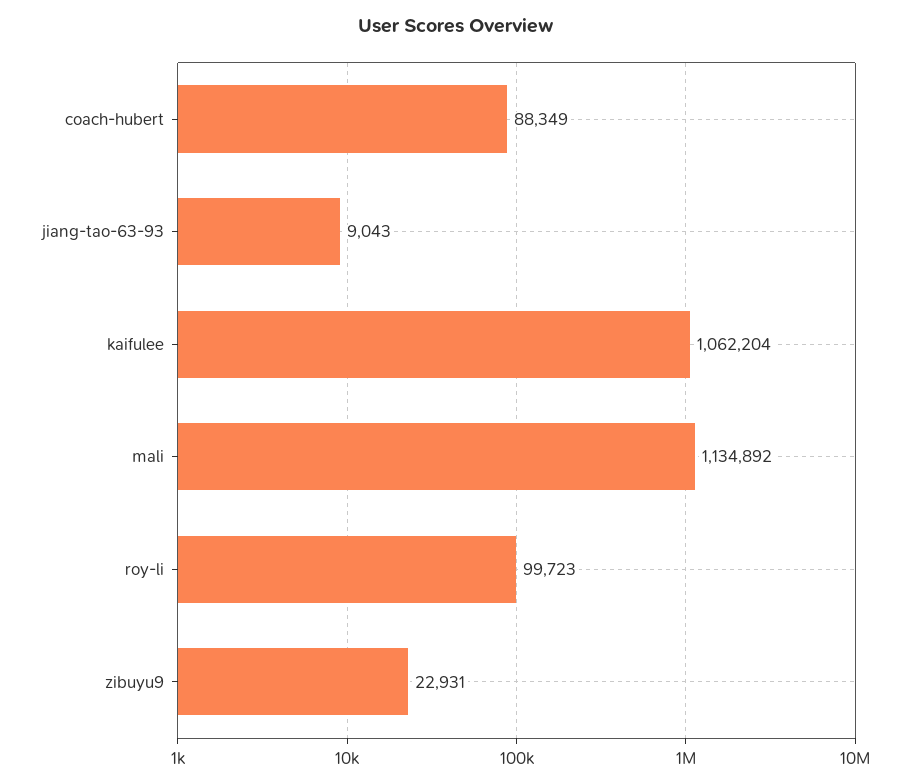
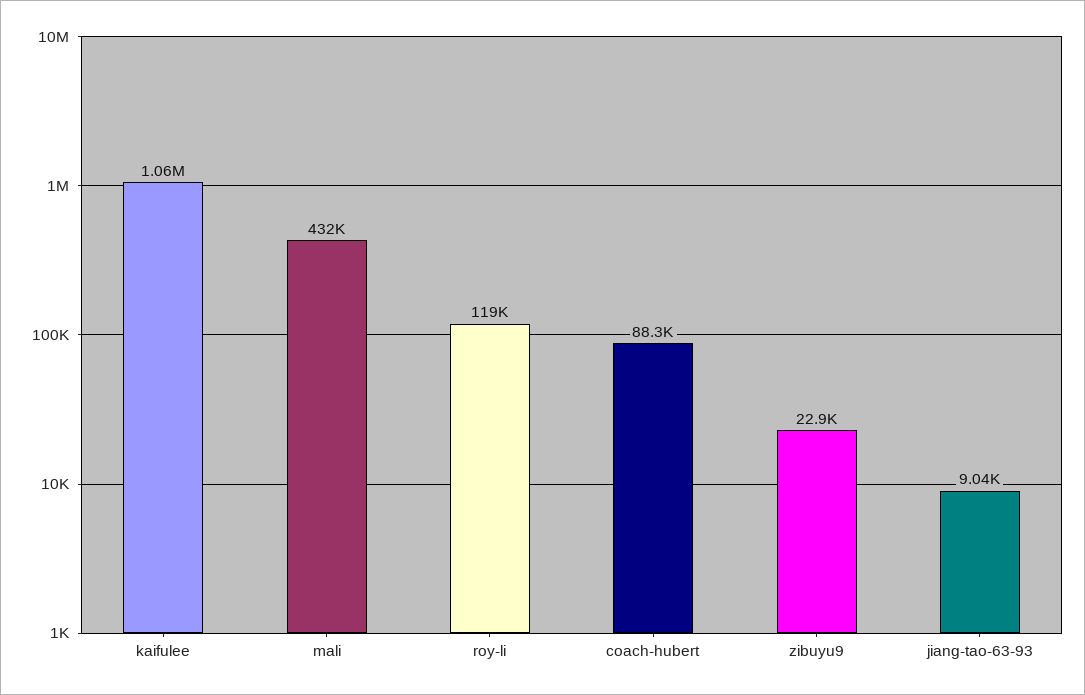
mali: 1134892 -> 432000
roy-li: 99723 -> 119000

